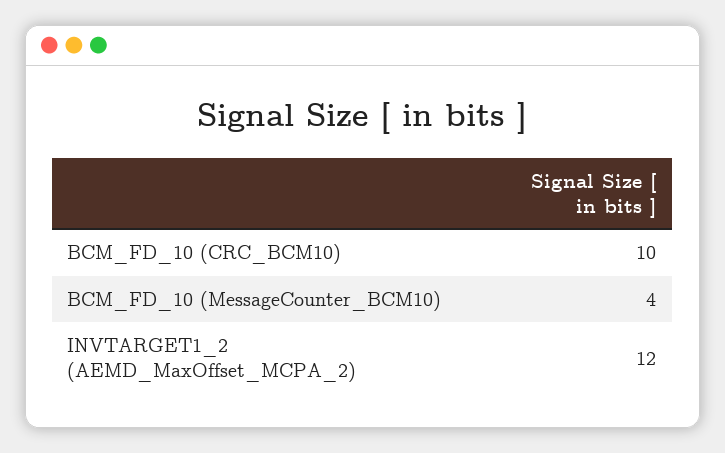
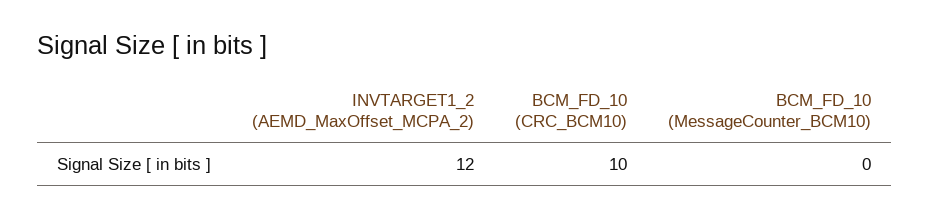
BCM_FD_10 (MessageCounter_BCM10): 4 -> 0

